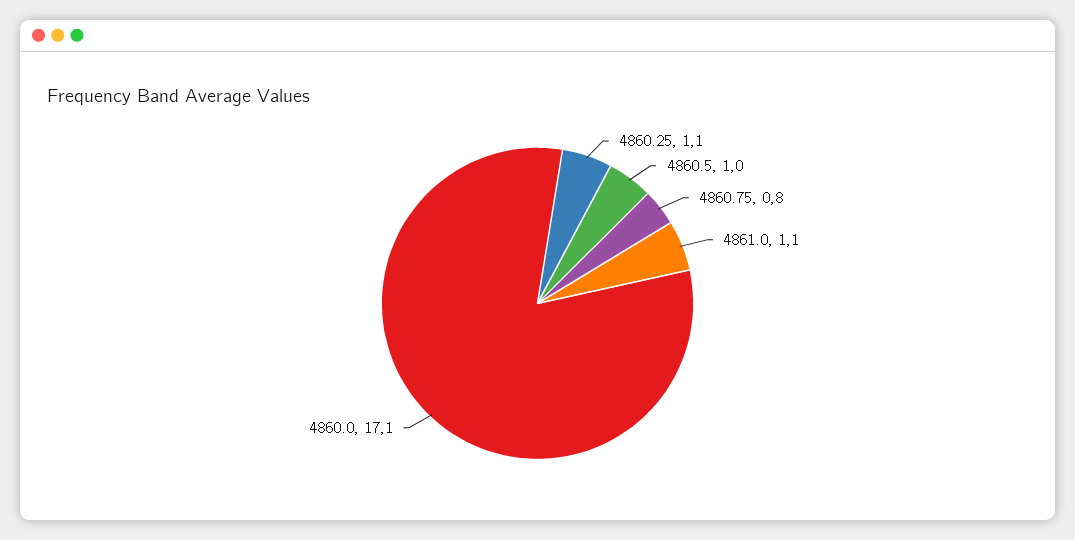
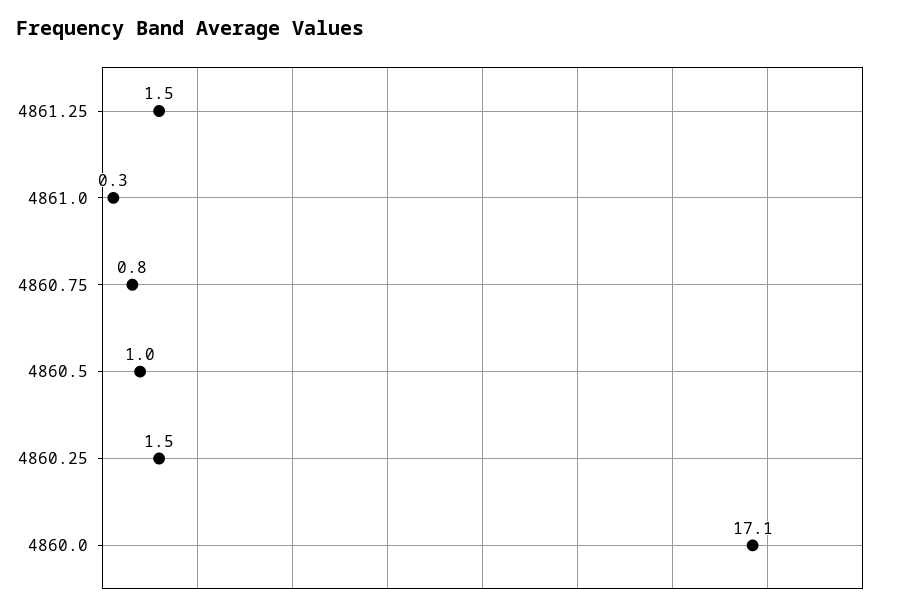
4860.25: 1.1 -> 1.5
4861.0: 1.1 -> 0.3
4861.25: none -> 1.5

